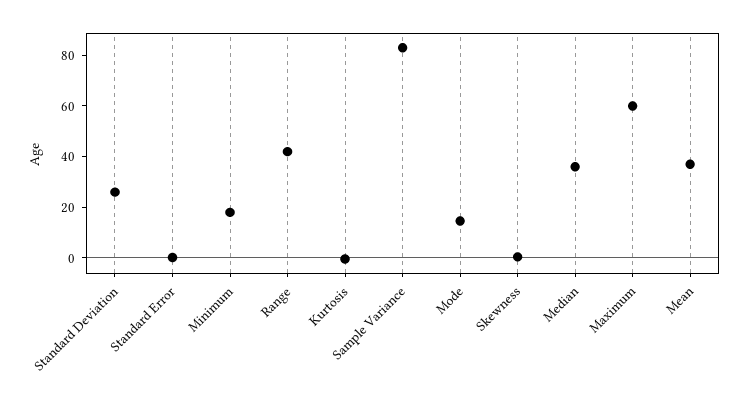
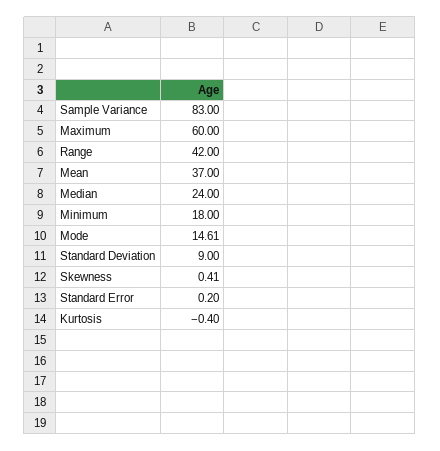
Standard Deviation: 25 -> 9
Median: 35 -> 24

